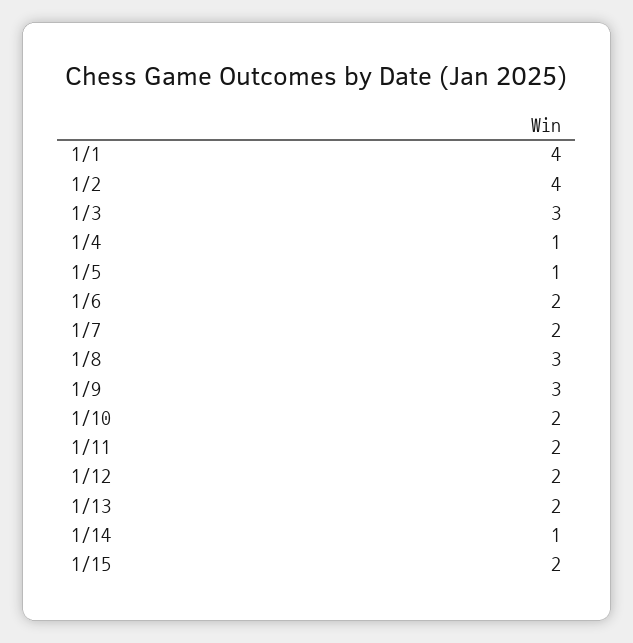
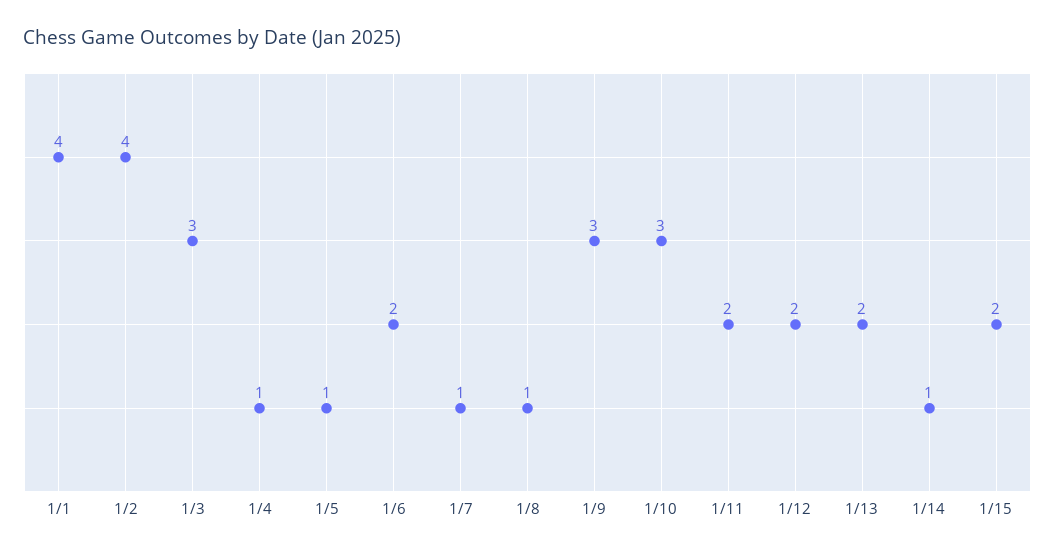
1/7: 2 -> 1
1/8: 3 -> 1
1/10: 2 -> 3

